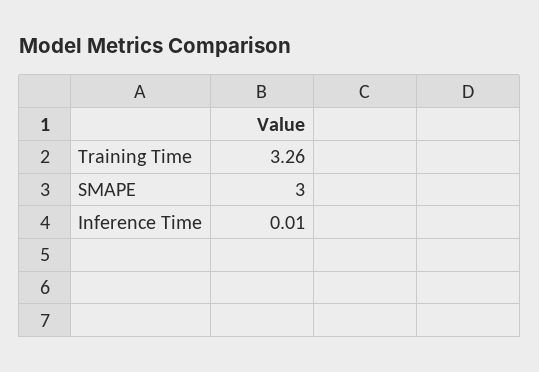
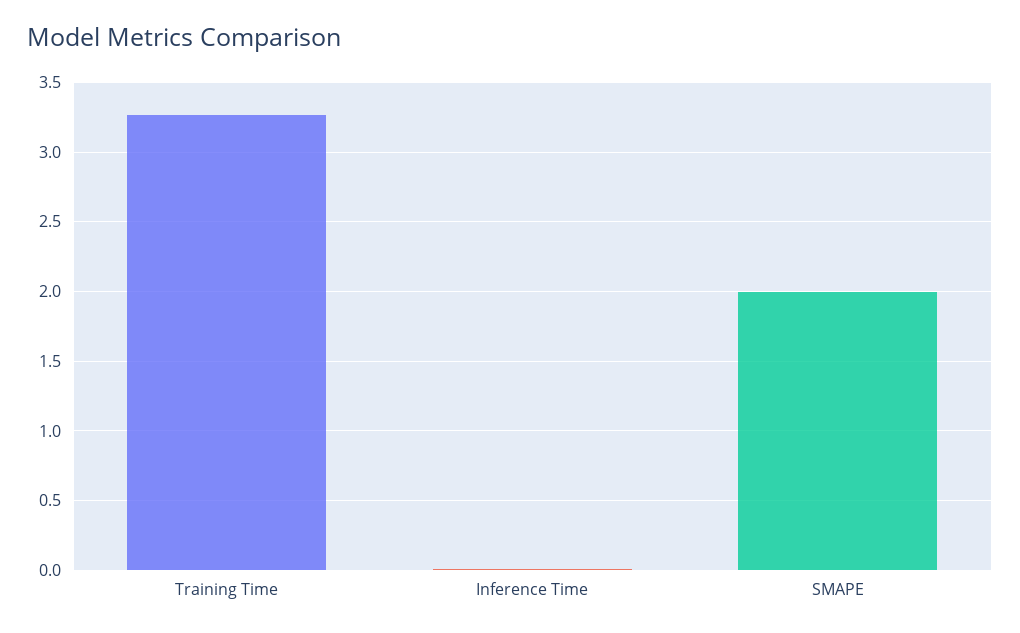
SMAPE: 3 -> 2

